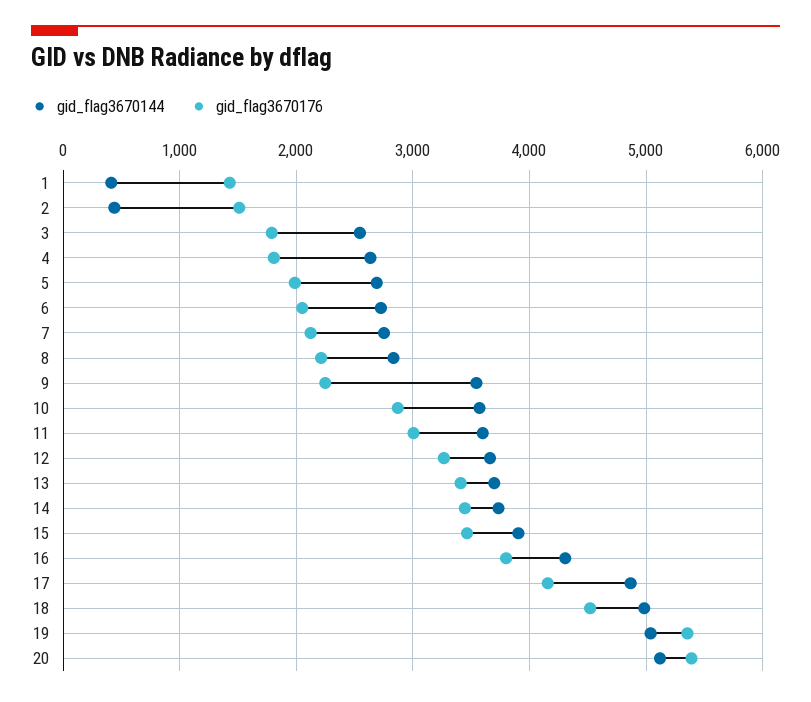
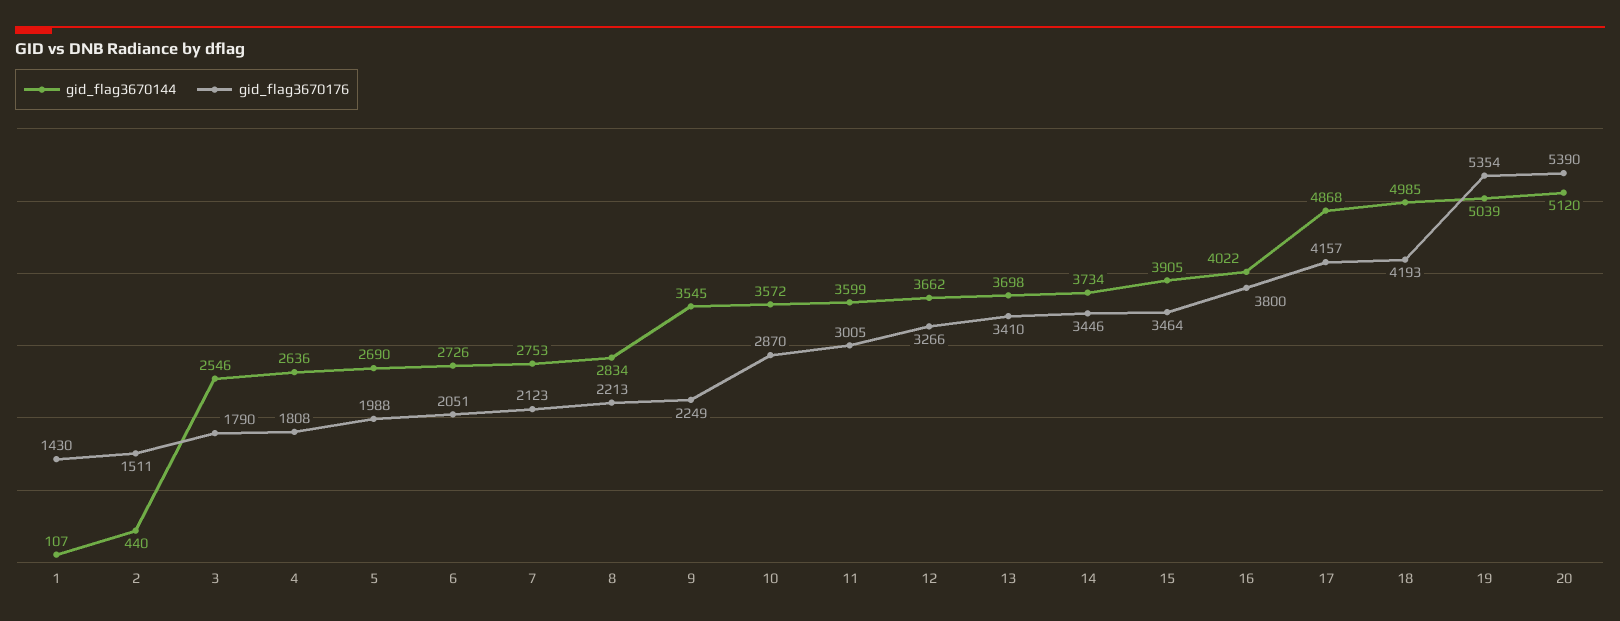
gid_flag3670144, 1: 400 -> 107
gid_flag3670144, 16: 4300 -> 4022
gid_flag3670176, 18: 4500 -> 4193

